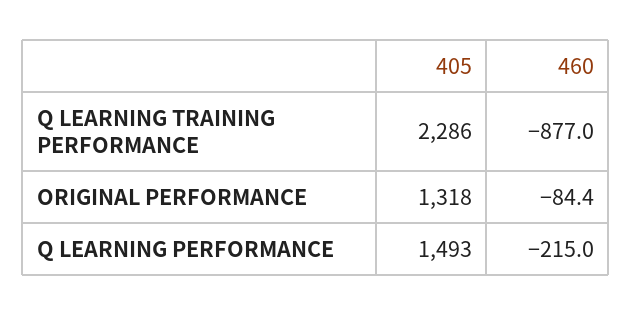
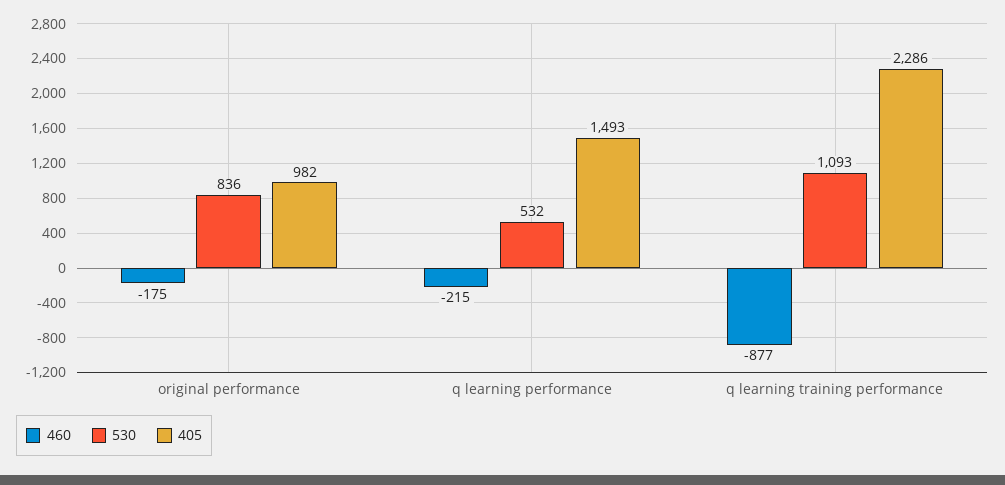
405, ORIGINAL PERFORMANCE: 1318 -> 982
460, ORIGINAL PERFORMANCE: -84.4 -> -175
530, ORIGINAL PERFORMANCE: none -> 836
530, Q LEARNING PERFORMANCE: none -> 532
530, Q LEARNING TRAINING PERFORMANCE: none -> 1093

